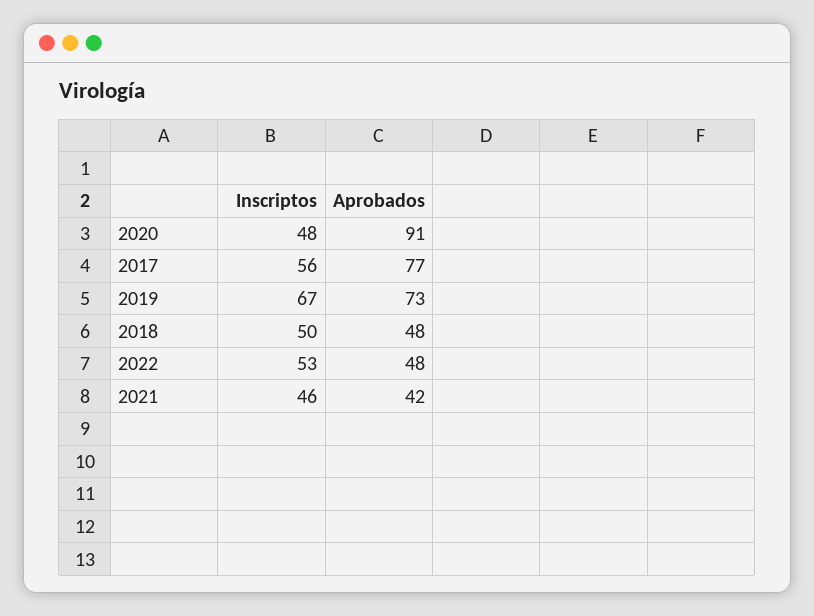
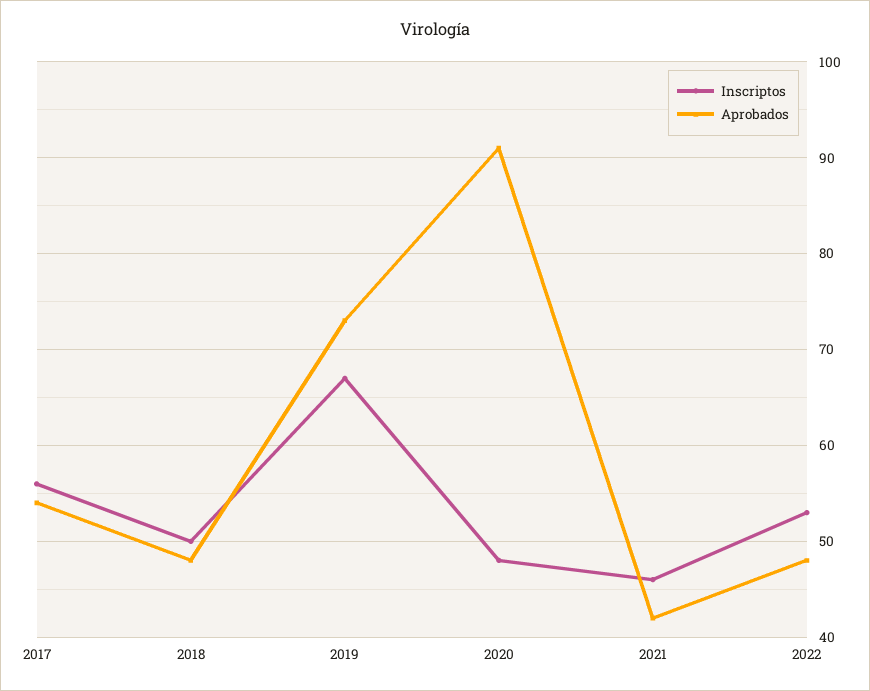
Aprobados, 2017: 77 -> 54

